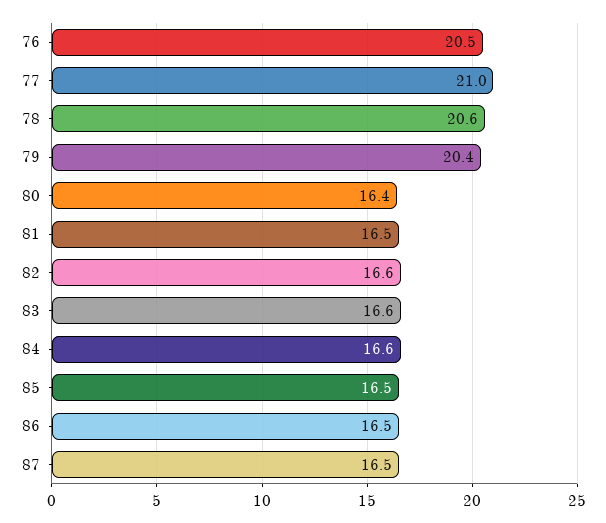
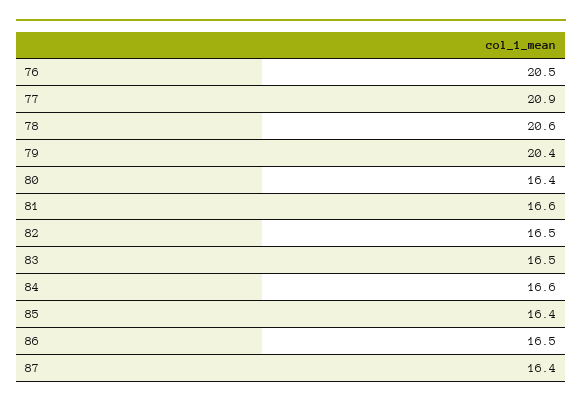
77: 21 -> 20.9
81: 16.5 -> 16.6
82: 16.6 -> 16.5
83: 16.6 -> 16.5
85: 16.5 -> 16.4
87: 16.5 -> 16.4

